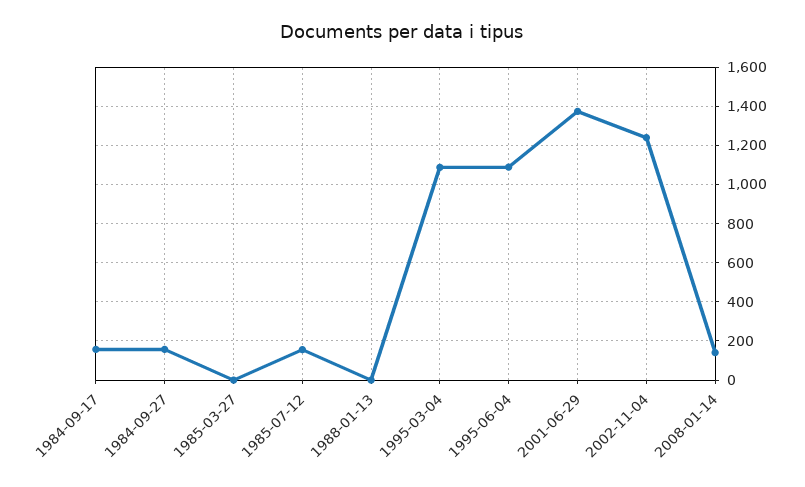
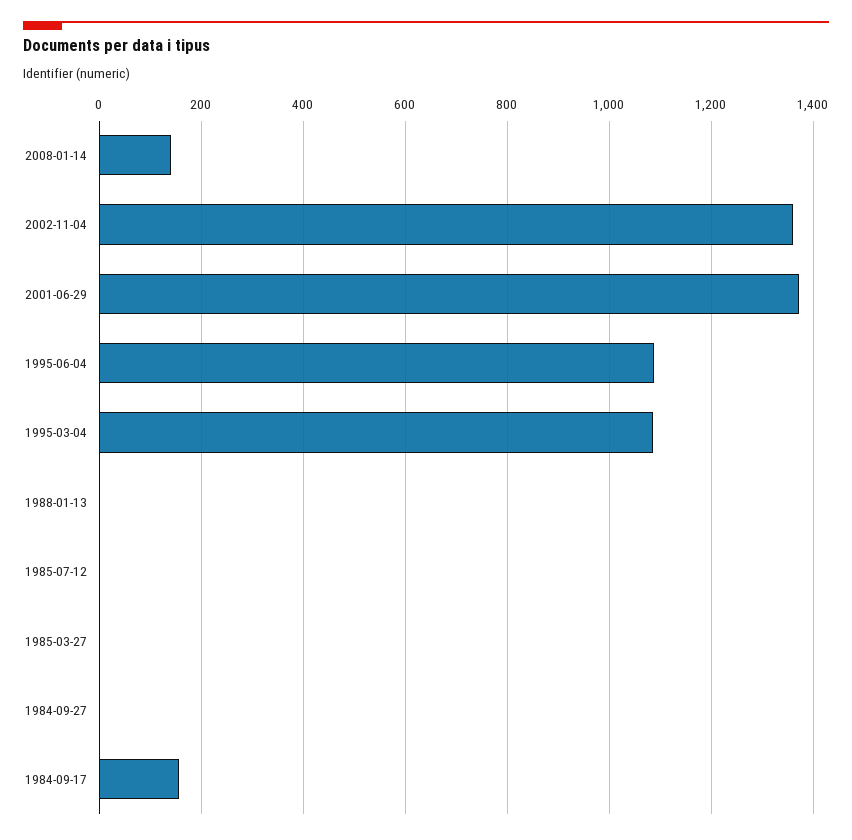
1984-09-27: 150 -> 0
1985-07-12: 150 -> 0
2002-11-04: 1250 -> 1360

